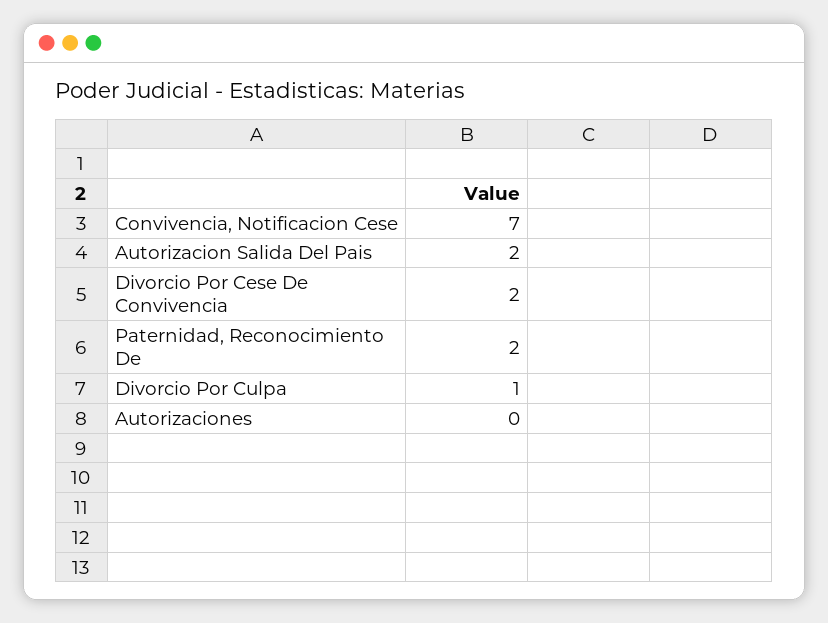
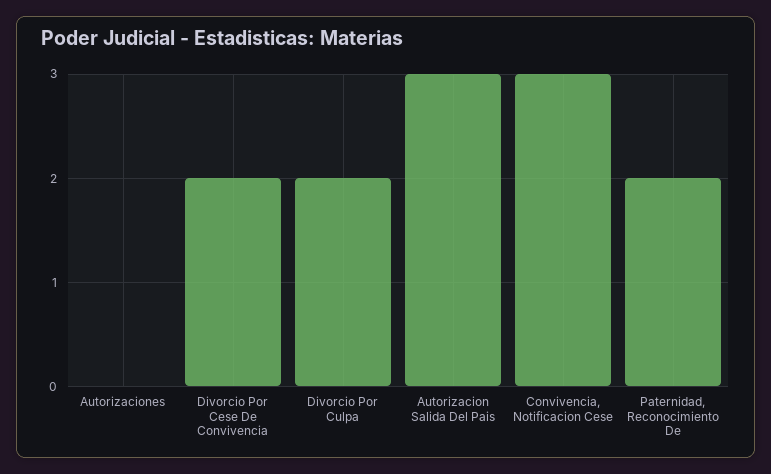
Convivencia, Notificacion Cese: 7 -> 3
Autorizacion Salida Del Pais: 2 -> 3
Divorcio Por Culpa: 1 -> 2

